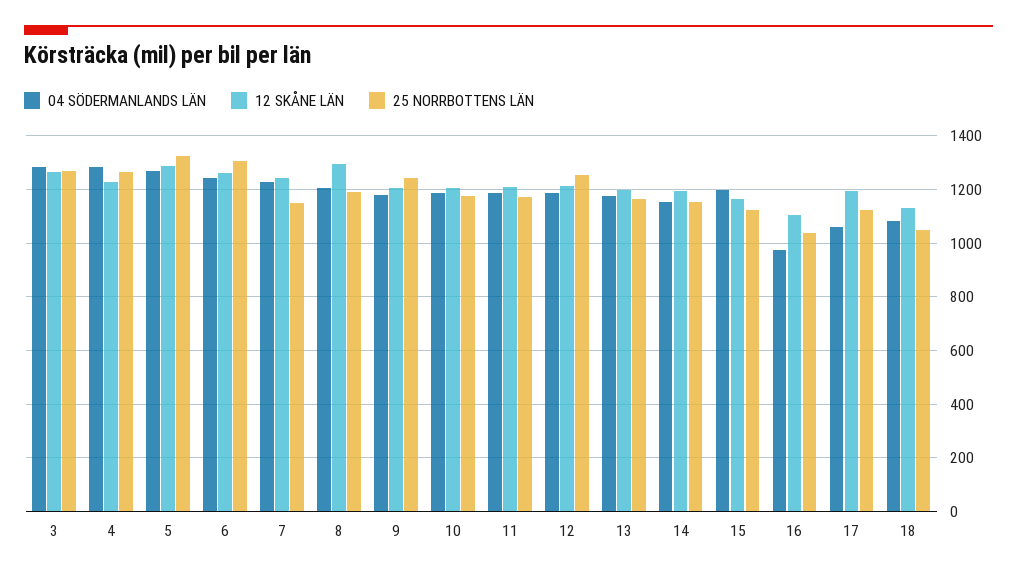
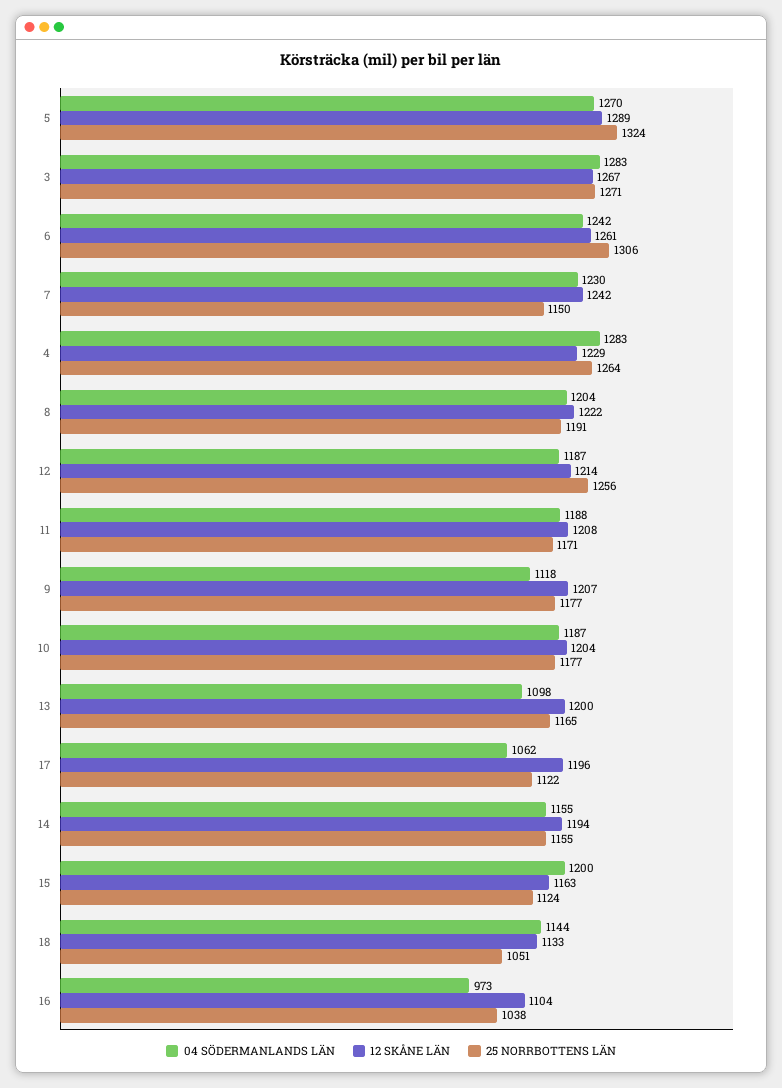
12 SKÅNE LÄN, 8: 1300 -> 1222
04 SÖDERMANLANDS LÄN, 9: 1175 -> 1118
25 NORRBOTTENS LÄN, 9: 1250 -> 1177
04 SÖDERMANLANDS LÄN, 13: 1175 -> 1098
04 SÖDERMANLANDS LÄN, 18: 1075 -> 1144

